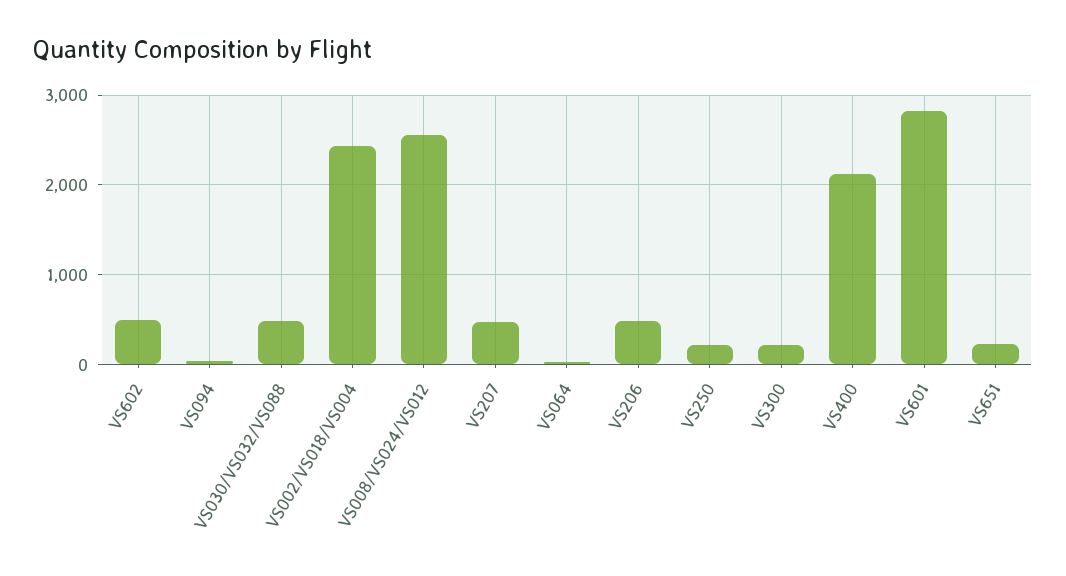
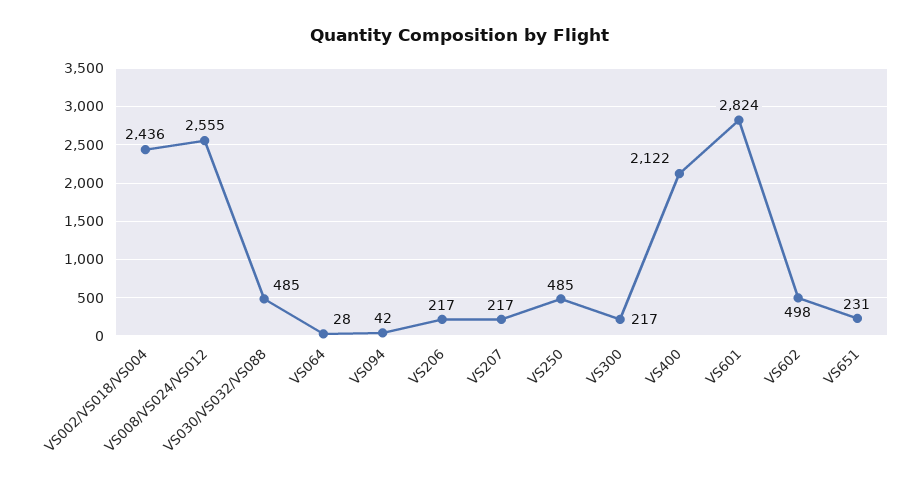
VS207: 500 -> 217
VS206: 500 -> 217
VS250: 200 -> 485

